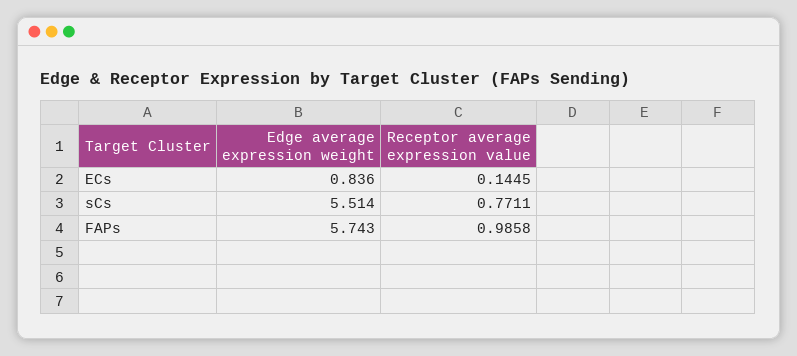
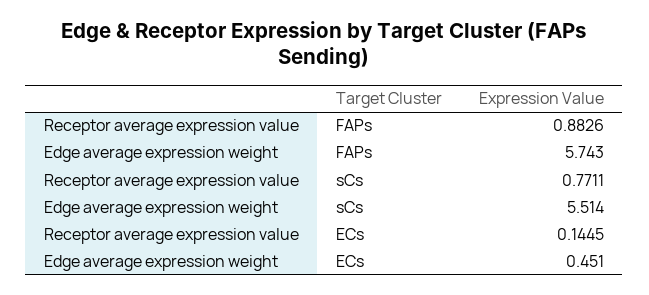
Edge average expression weight, ECs: 0.836 -> 0.451
Receptor average expression value, FAPs: 0.9858 -> 0.8826

